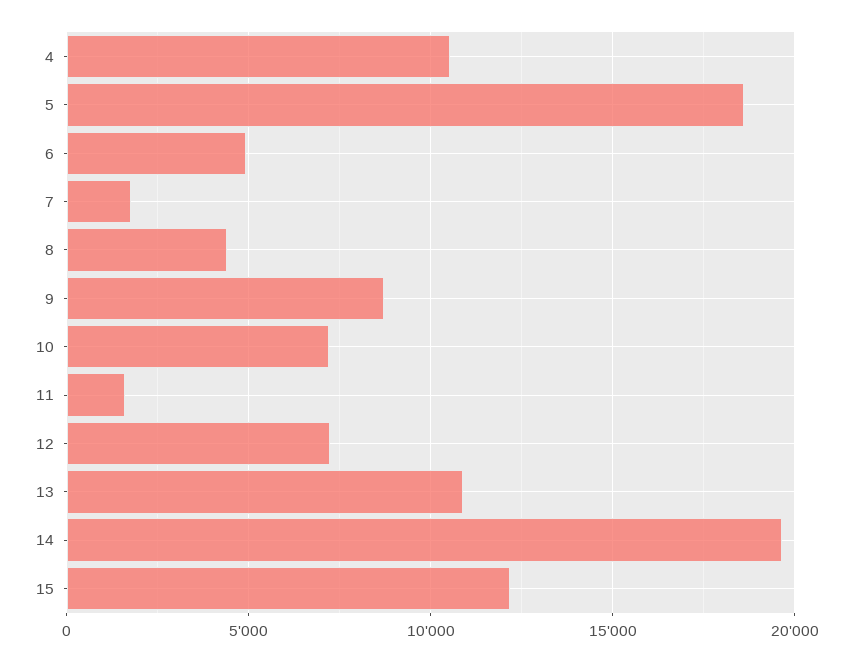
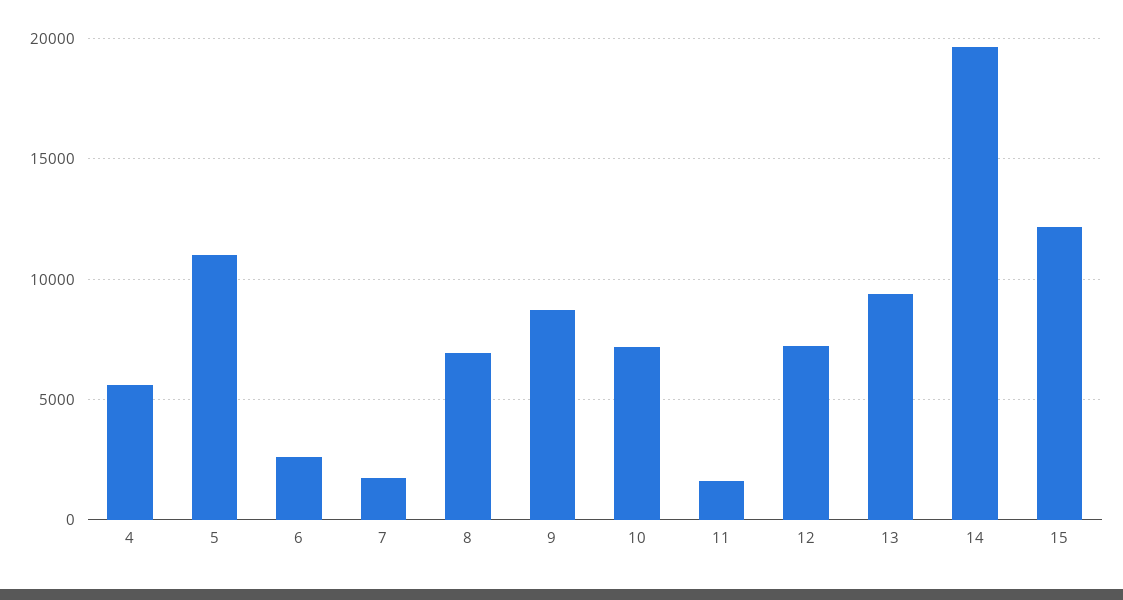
4: 10500 -> 5500
5: 18500 -> 11000
6: 5000 -> 2500
8: 4500 -> 7000
13: 11000 -> 9500

